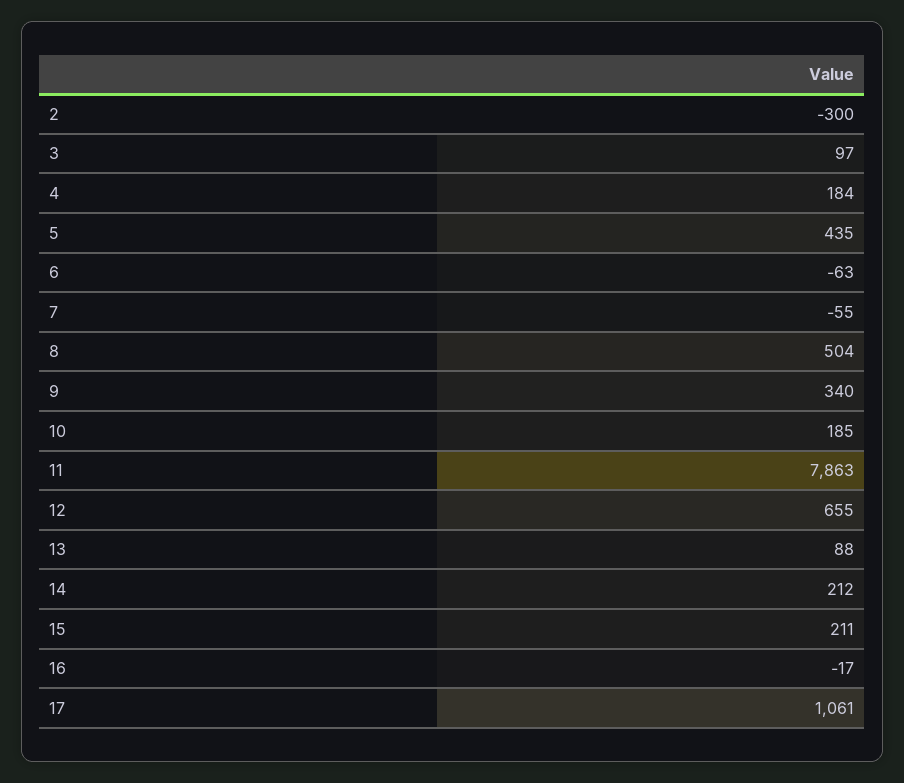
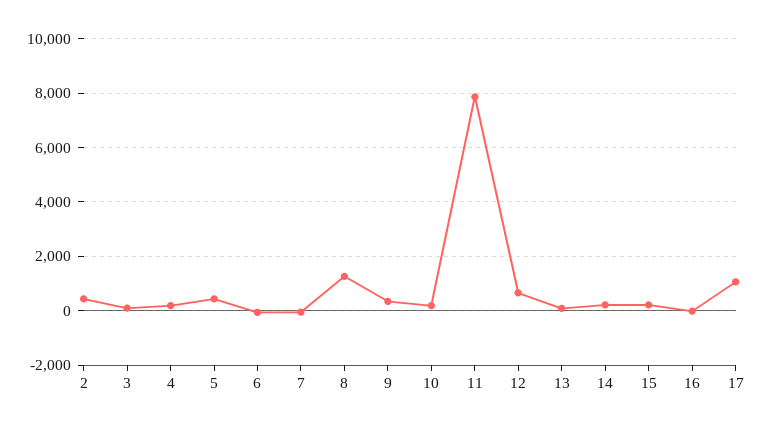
2: -300 -> 500
8: 504 -> 1250

